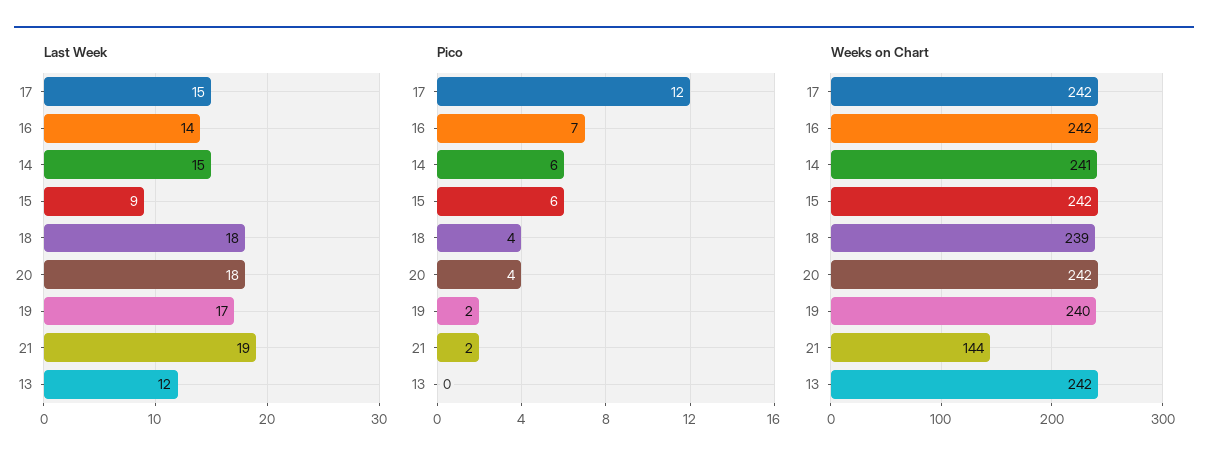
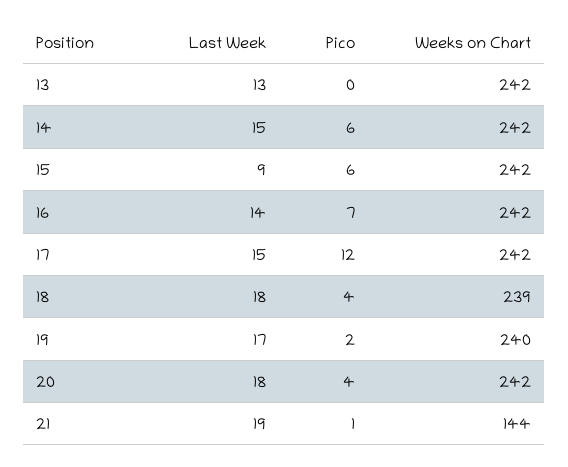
Last Week, 13: 12 -> 13
Pico, 21: 2 -> 1
Weeks on Chart, 14: 241 -> 242

